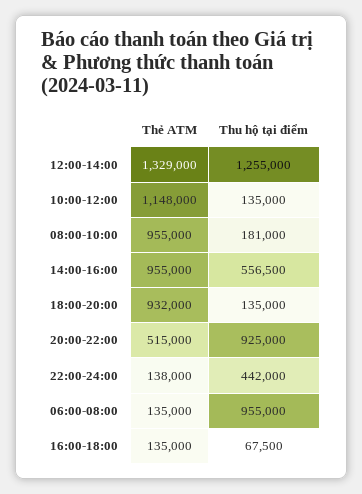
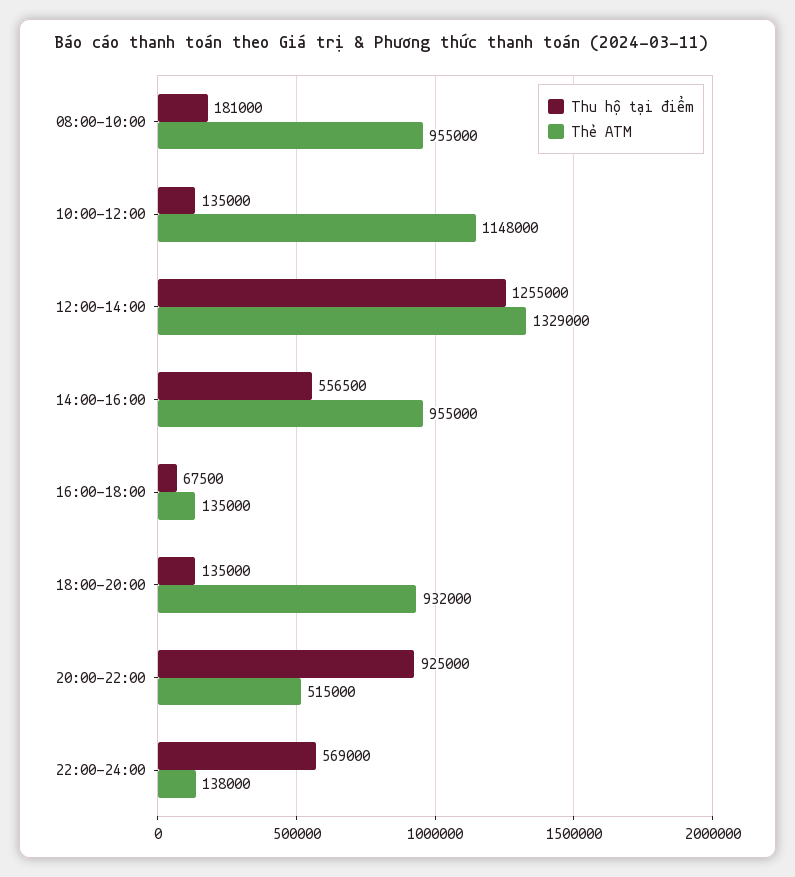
Thu hộ tại điểm, 22:00-24:00: 442000 -> 569000
Thẻ ATM, 06:00-08:00: 135000 -> none
Thu hộ tại điểm, 06:00-08:00: 955000 -> none

